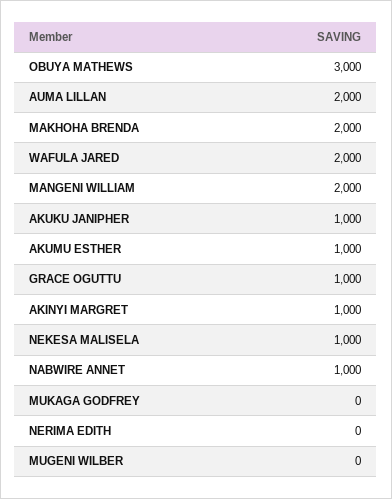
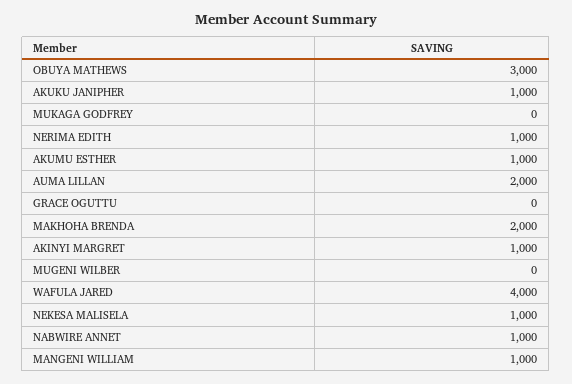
WAFULA JARED: 2000 -> 4000
MANGENI WILLIAM: 2000 -> 1000
GRACE OGUTTU: 1000 -> 0
NERIMA EDITH: 0 -> 1000

